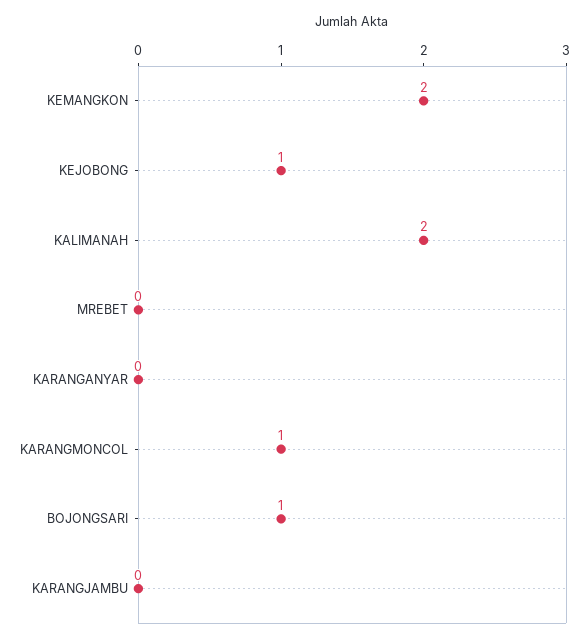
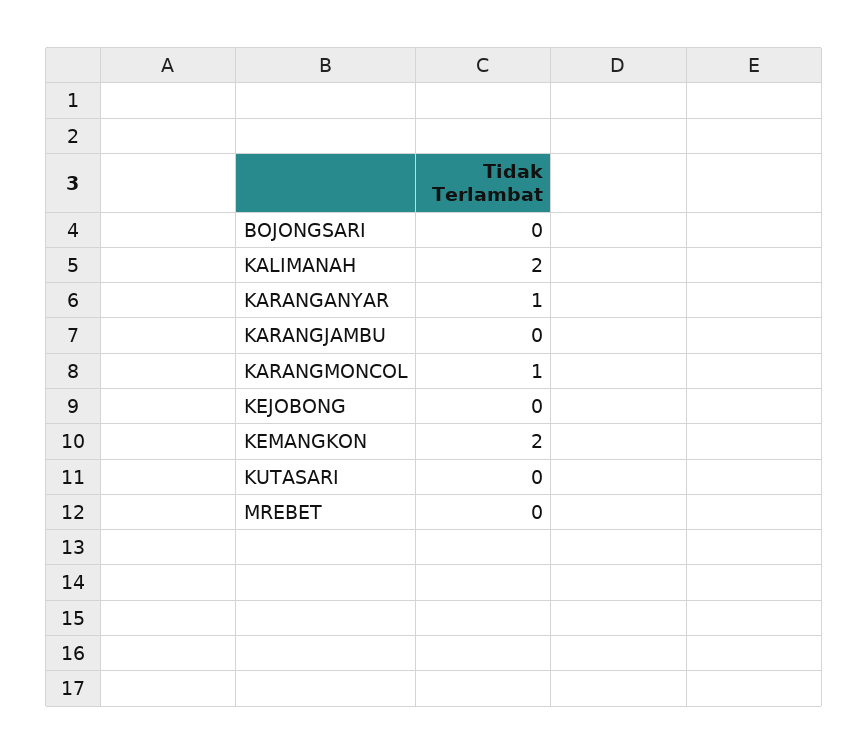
KEJOBONG: 1 -> 0
KARANGANYAR: 0 -> 1
BOJONGSARI: 1 -> 0
KUTASARI: none -> 0

